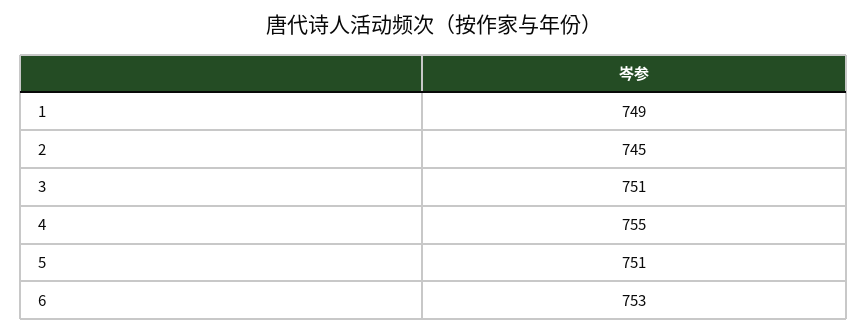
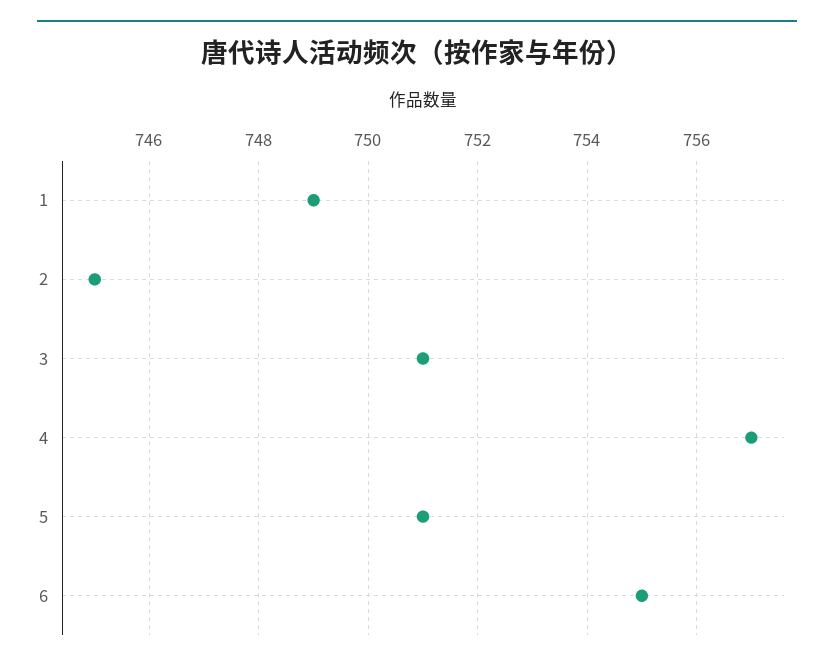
4: 755 -> 757
6: 753 -> 755

